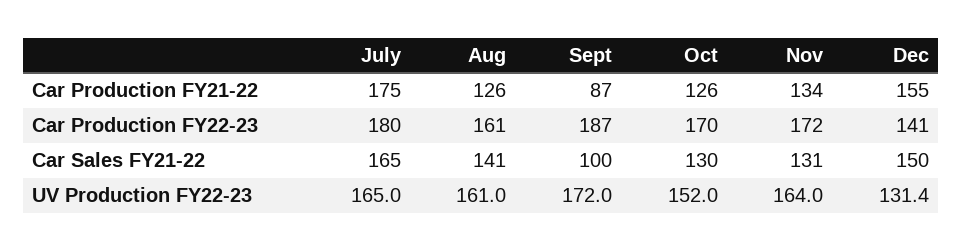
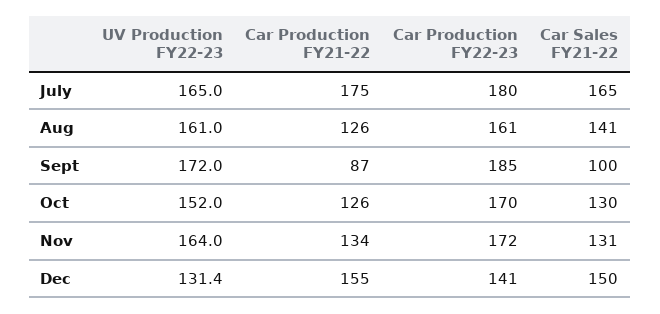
Sept, Car Production FY22-23: 187 -> 185

